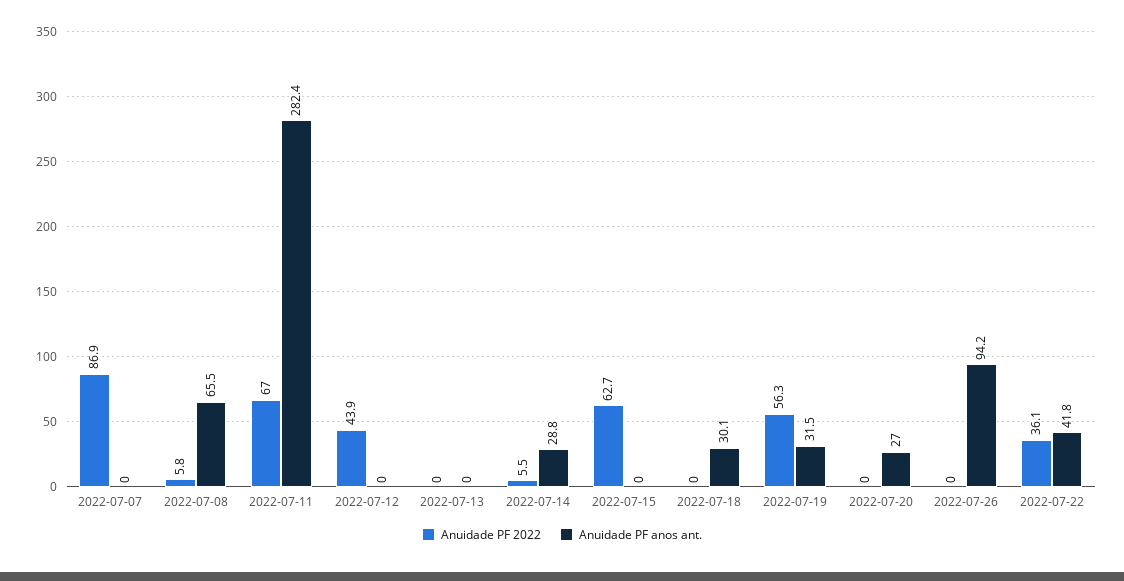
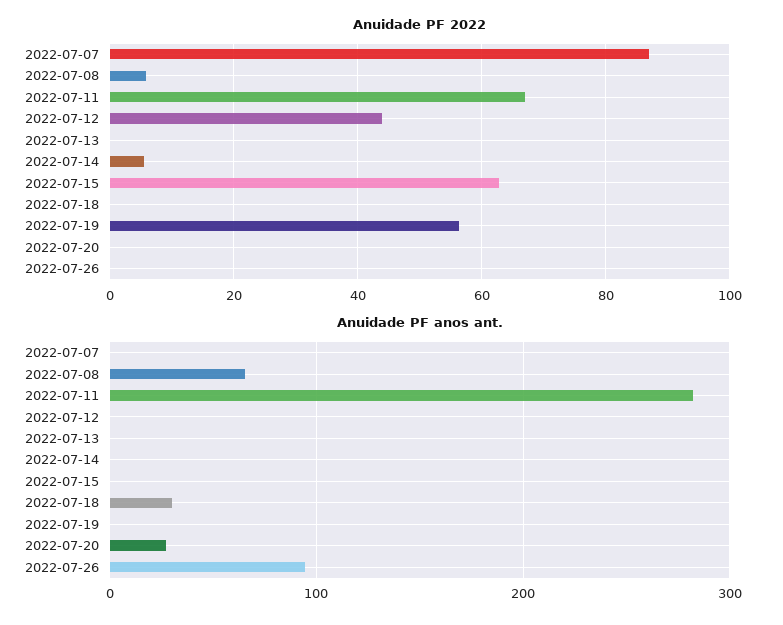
Anuidade PF anos ant., 2022-07-14: 28.8 -> 0
Anuidade PF anos ant., 2022-07-19: 31.5 -> 0
Anuidade PF 2022, 2022-07-22: 36.1 -> none
Anuidade PF anos ant., 2022-07-22: 41.8 -> none

